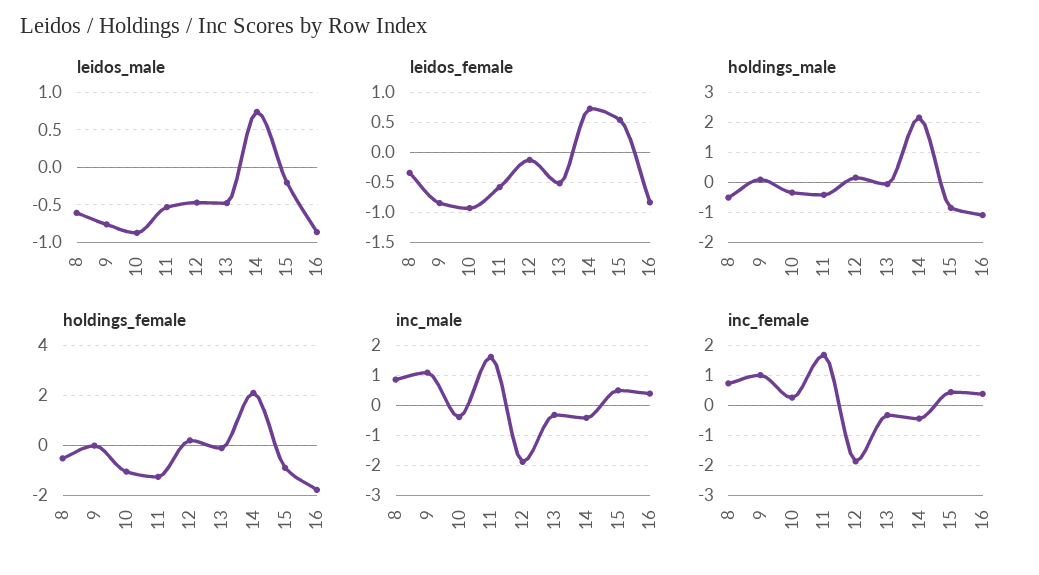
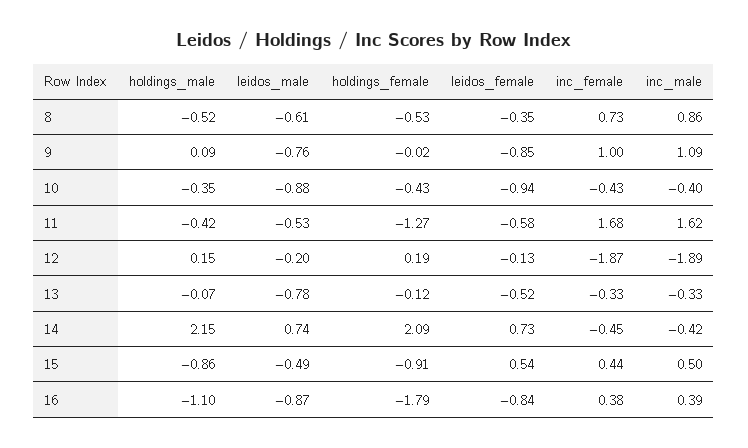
leidos_male, 12: -0.5 -> -0.2
leidos_male, 13: -0.5 -> -0.78
leidos_male, 15: -0.2 -> -0.49
holdings_female, 10: -1 -> -0.43
inc_female, 10: 0.25 -> -0.43

